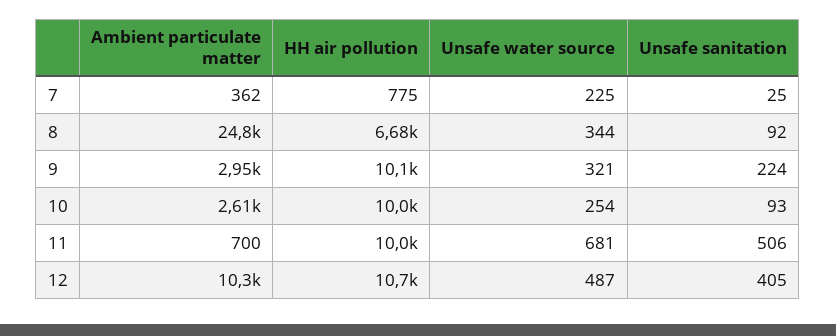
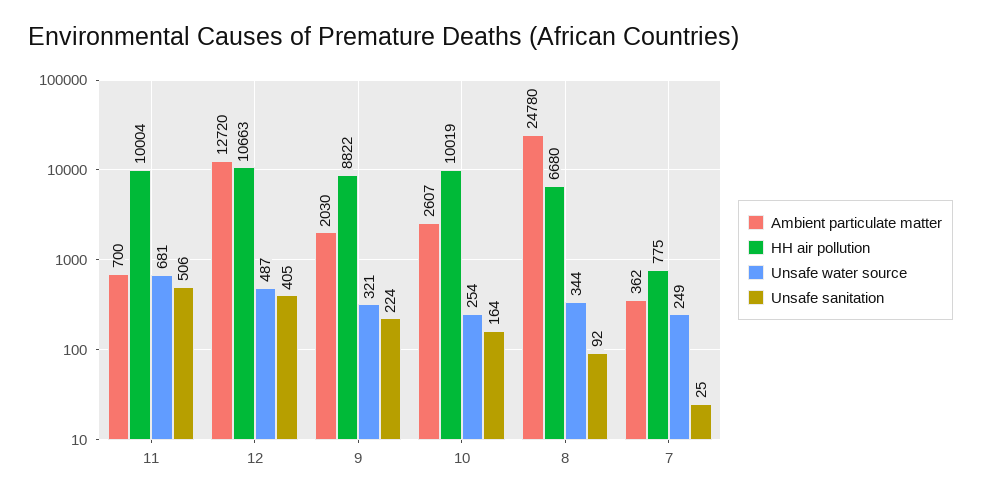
Unsafe water source, 7: 225 -> 249
Ambient particulate matter, 9: 2950 -> 2030
HH air pollution, 9: 10100 -> 8822
Unsafe sanitation, 10: 93 -> 164
Ambient particulate matter, 12: 10300 -> 12720

